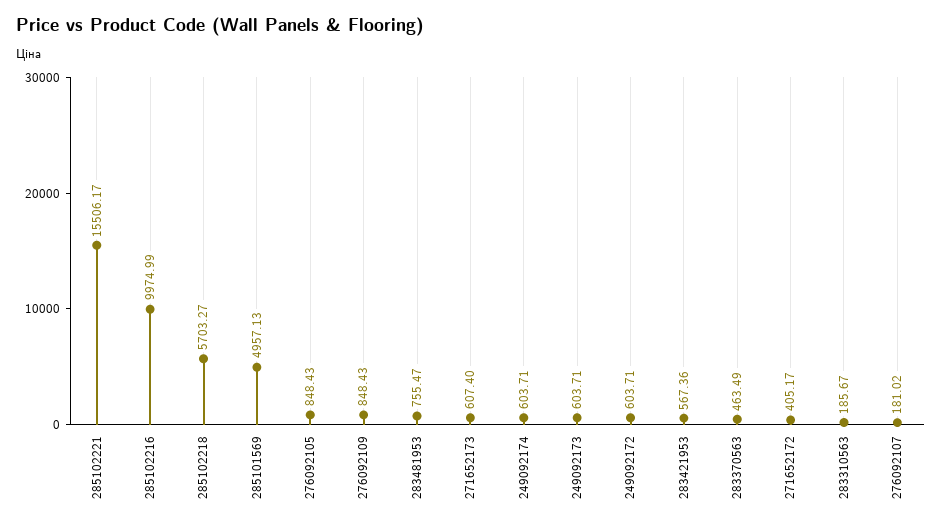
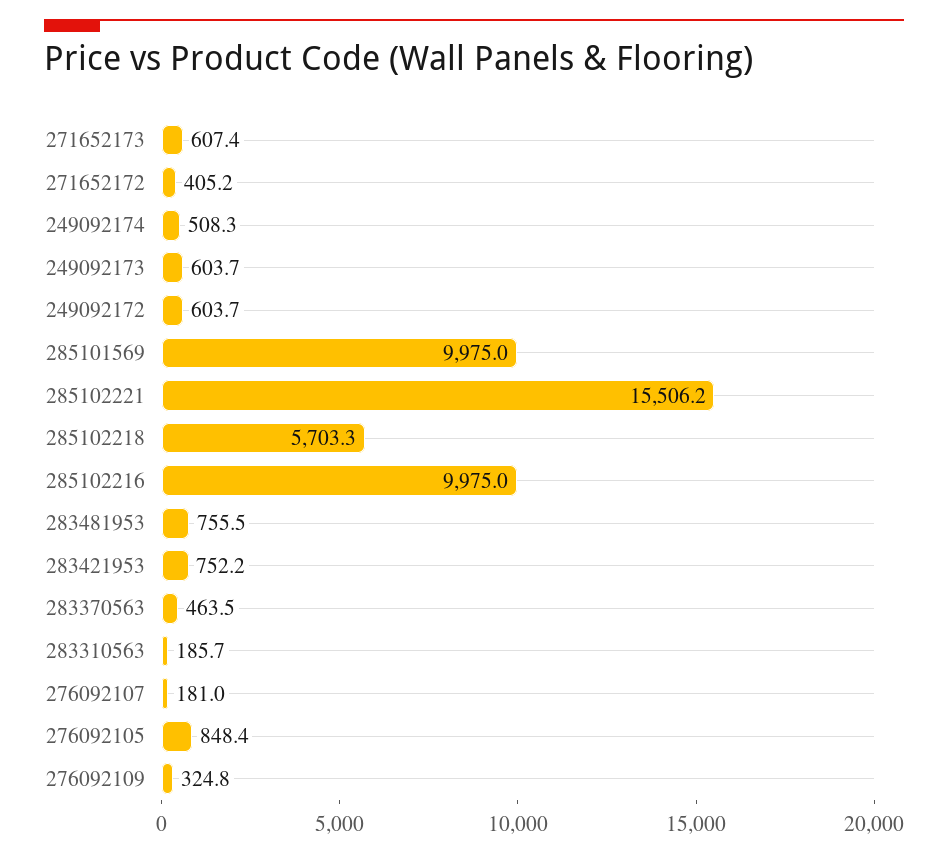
285101569: 4957.13 -> 9975
276092109: 848.43 -> 324.8
249092174: 603.71 -> 508.3
283421953: 567.36 -> 752.2

